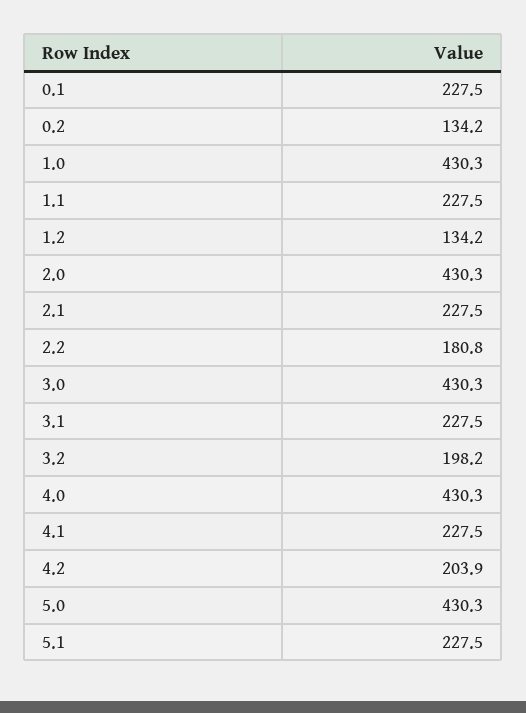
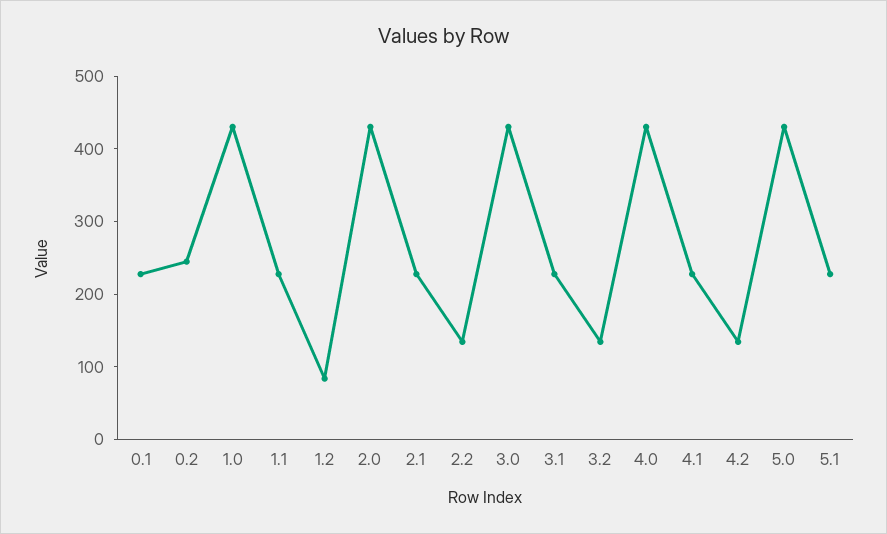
0.2: 134.2 -> 240
1.2: 134.2 -> 80
2.2: 180.8 -> 140
3.2: 198.2 -> 140
4.2: 203.9 -> 140

